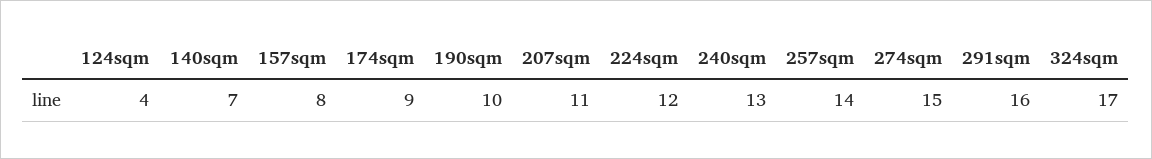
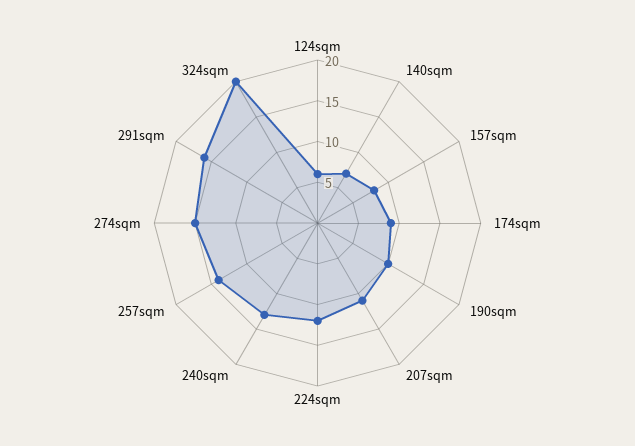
124sqm: 4 -> 6
324sqm: 17 -> 20

